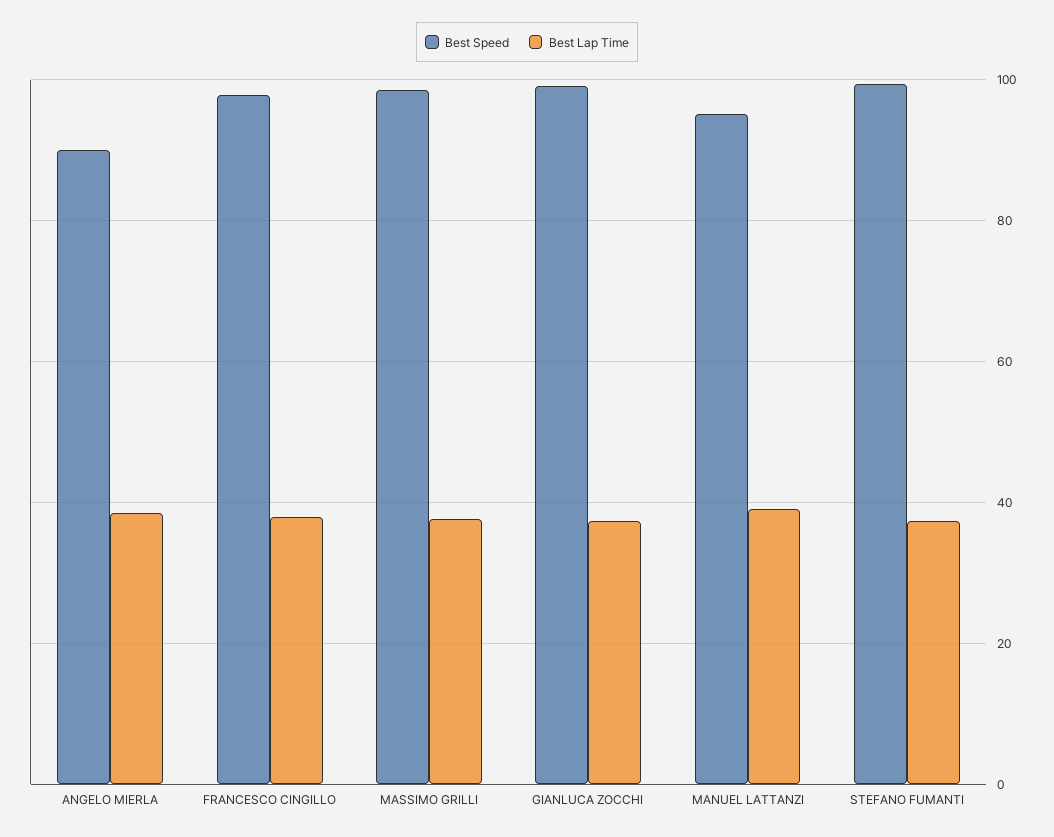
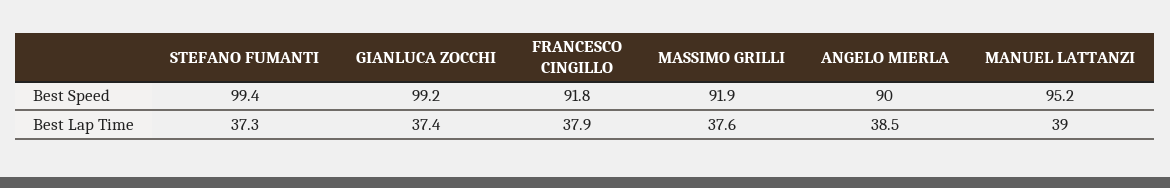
Best Speed, FRANCESCO CINGILLO: 98 -> 91.8
Best Speed, MASSIMO GRILLI: 98 -> 91.9

